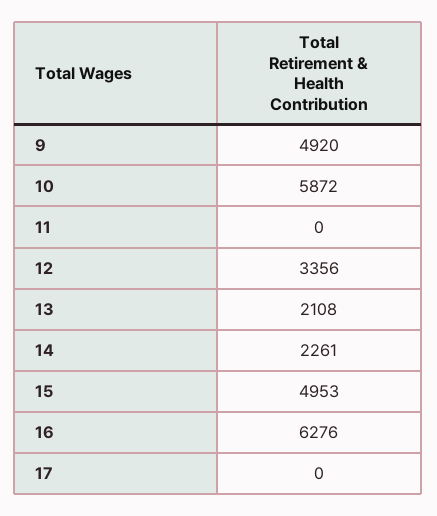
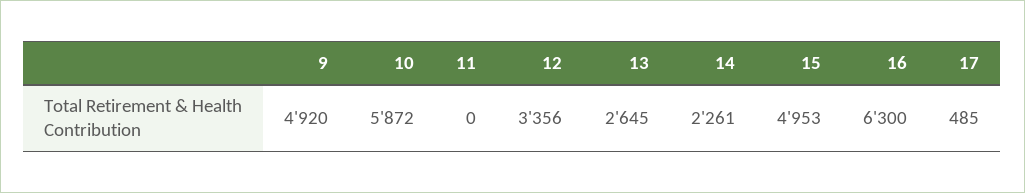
13: 2108 -> 2645
16: 6276 -> 6300
17: 0 -> 485

